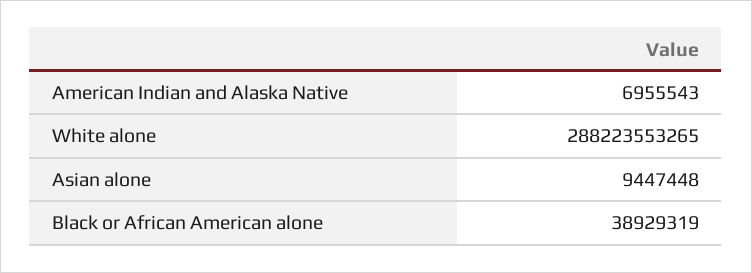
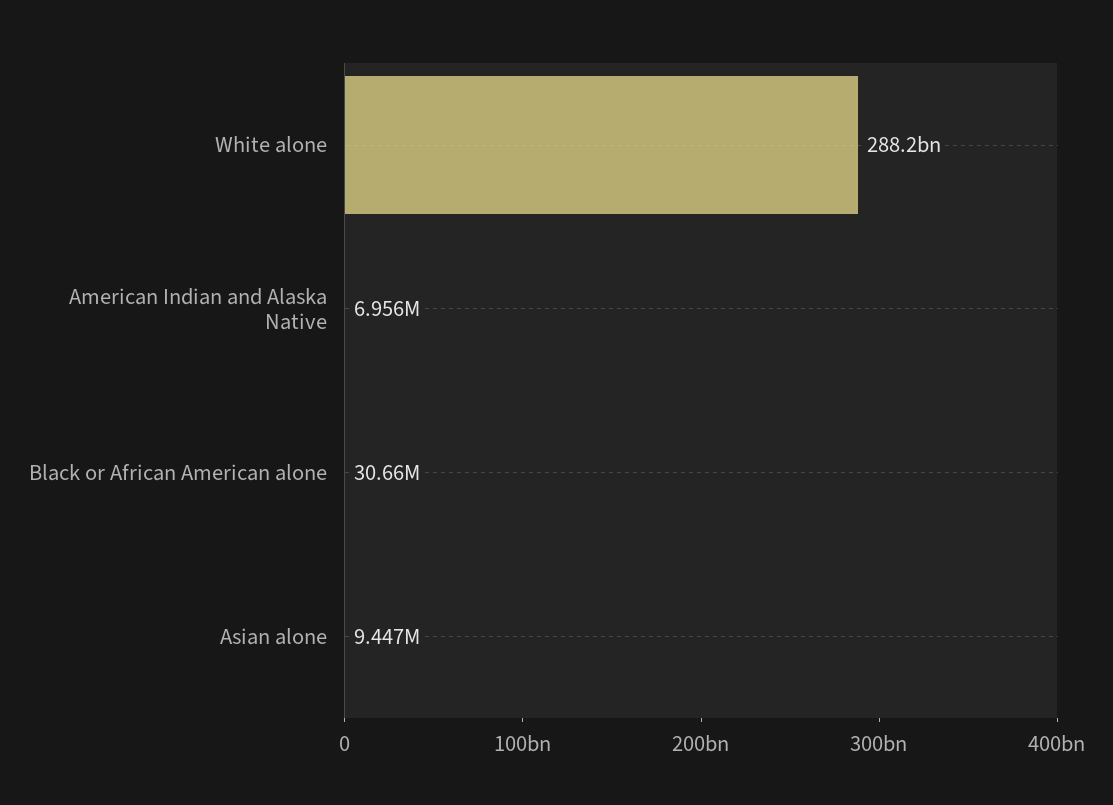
Black or African American alone: 38929319 -> 30660000

